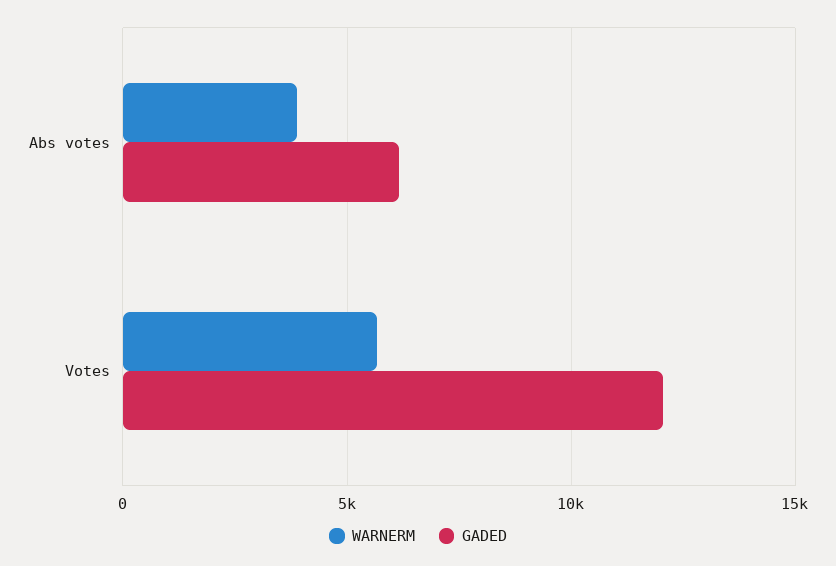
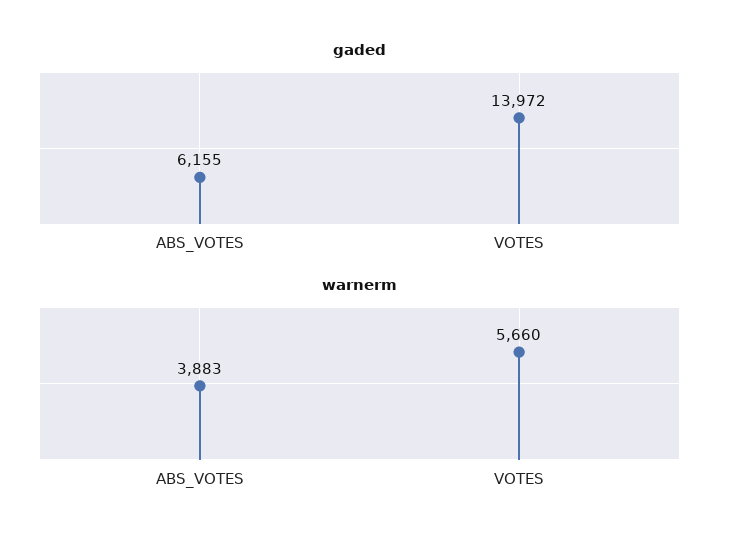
GADED, Votes: 12000 -> 13972

